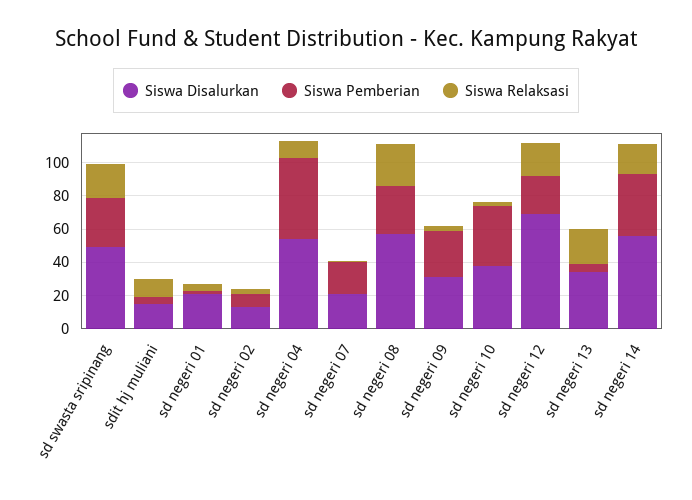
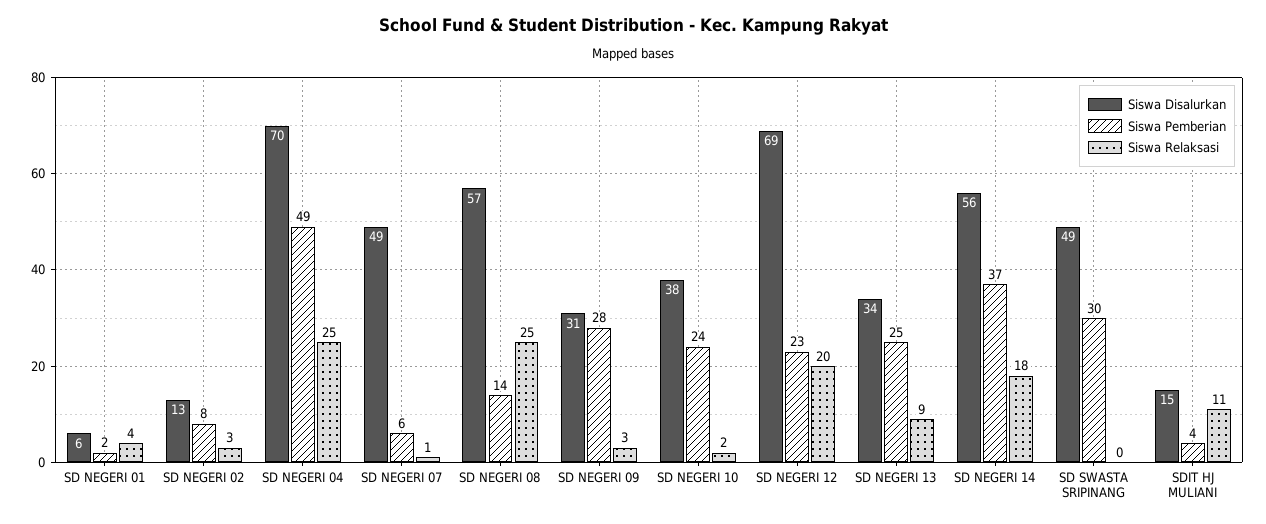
Siswa Relaksasi, sd swasta sripinang: 20 -> 0
Siswa Disalurkan, sd negeri 01: 20 -> 6
Siswa Disalurkan, sd negeri 04: 55 -> 70
Siswa Relaksasi, sd negeri 04: 10 -> 25
Siswa Disalurkan, sd negeri 07: 20 -> 49
Siswa Pemberian, sd negeri 07: 20 -> 6
Siswa Pemberian, sd negeri 08: 30 -> 14
Siswa Pemberian, sd negeri 10: 35 -> 24
Siswa Pemberian, sd negeri 13: 5 -> 25
Siswa Relaksasi, sd negeri 13: 20 -> 9

